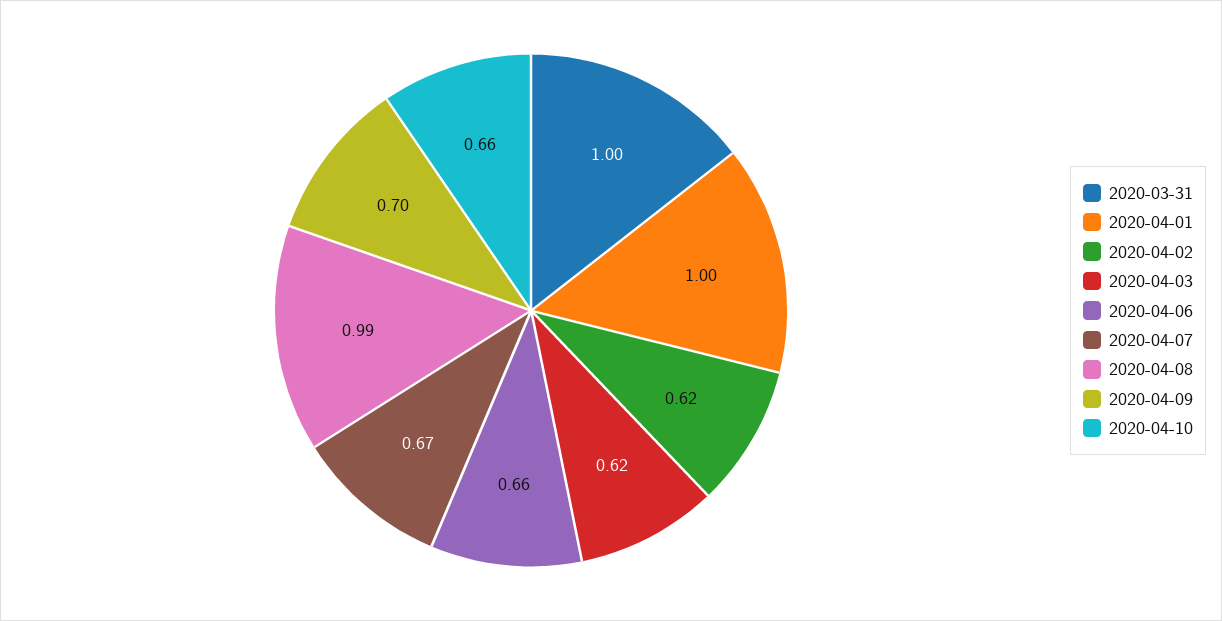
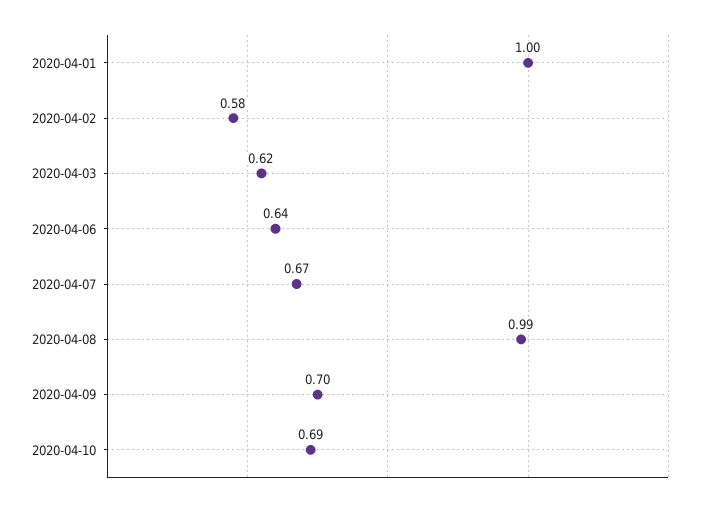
2020-03-31: 1 -> none
2020-04-02: 0.62 -> 0.58
2020-04-06: 0.66 -> 0.64
2020-04-10: 0.66 -> 0.69

